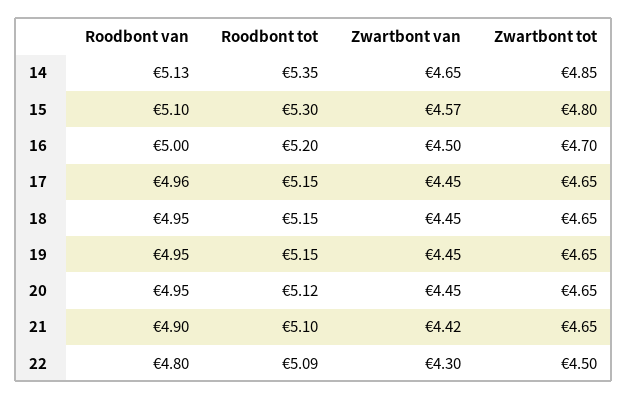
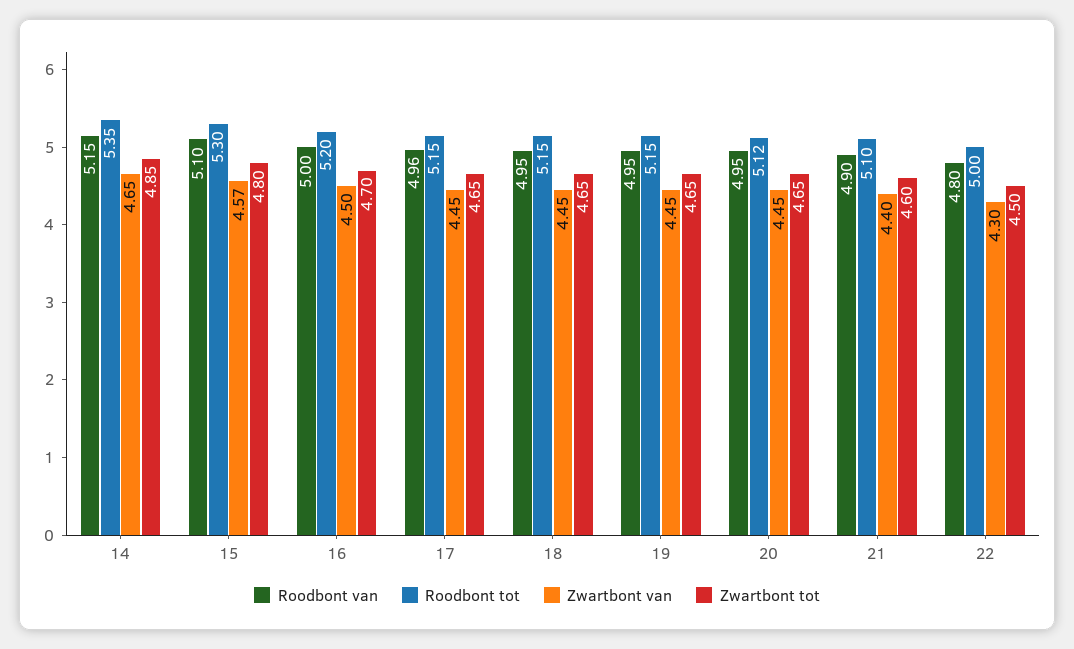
Roodbont van, 14: 5.13 -> 5.15
Zwartbont van, 21: 4.42 -> 4.4
Zwartbont tot, 21: 4.65 -> 4.6
Roodbont tot, 22: 5.09 -> 5

